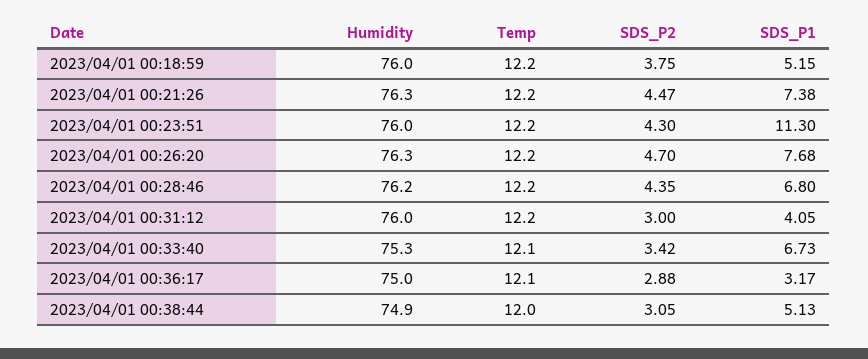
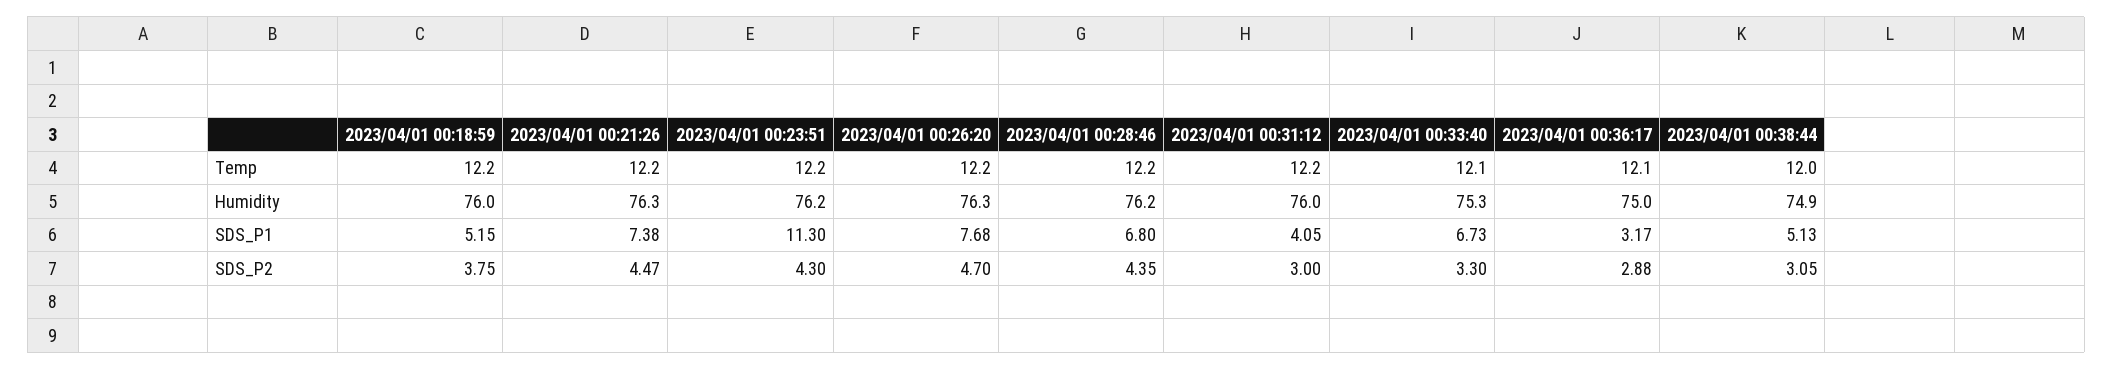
Humidity, 2023/04/01 00:23:51: 76 -> 76.2
SDS_P2, 2023/04/01 00:33:40: 3.42 -> 3.3

